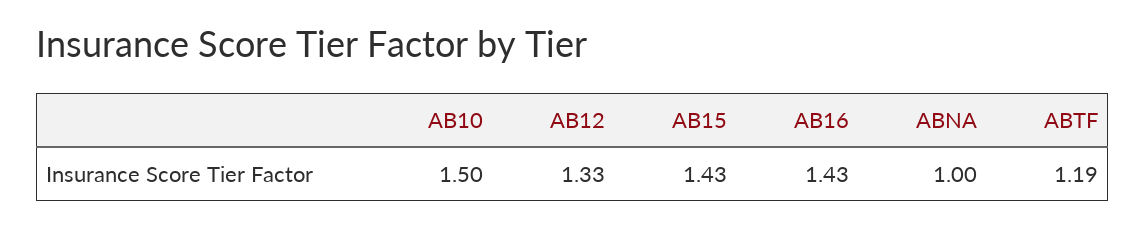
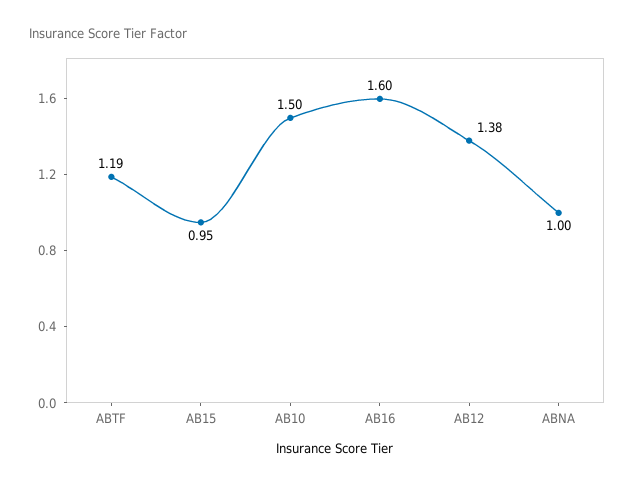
AB12: 1.33 -> 1.38
AB15: 1.43 -> 0.95
AB16: 1.43 -> 1.6

